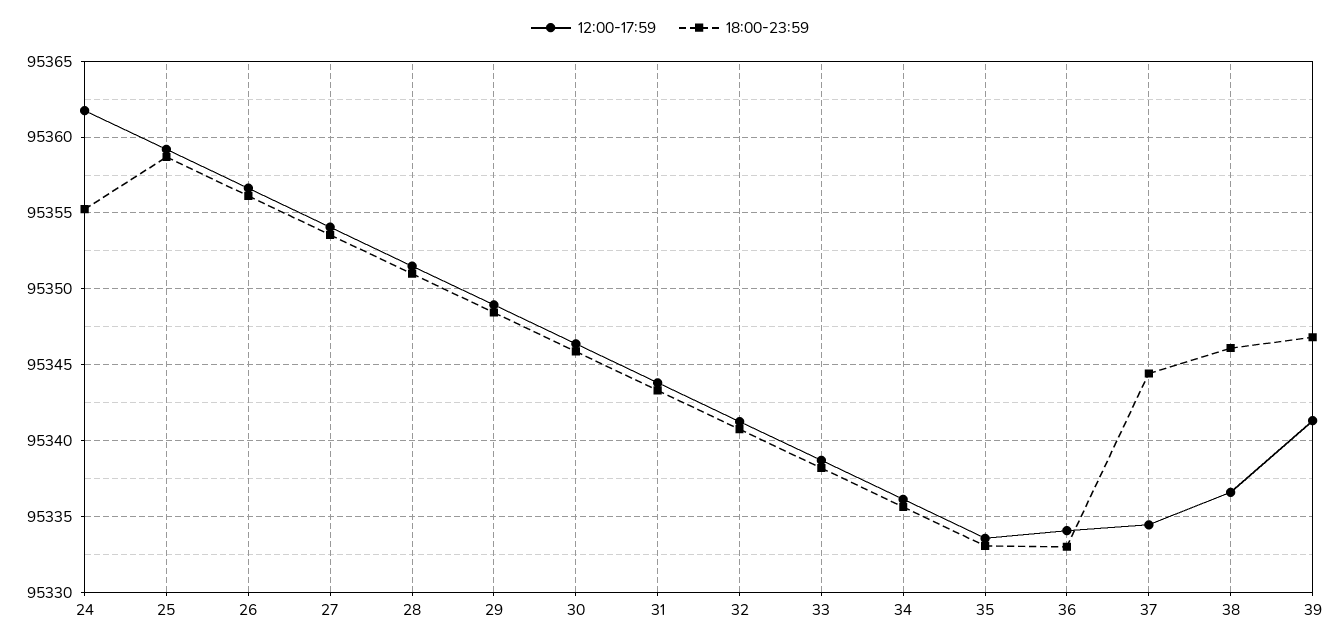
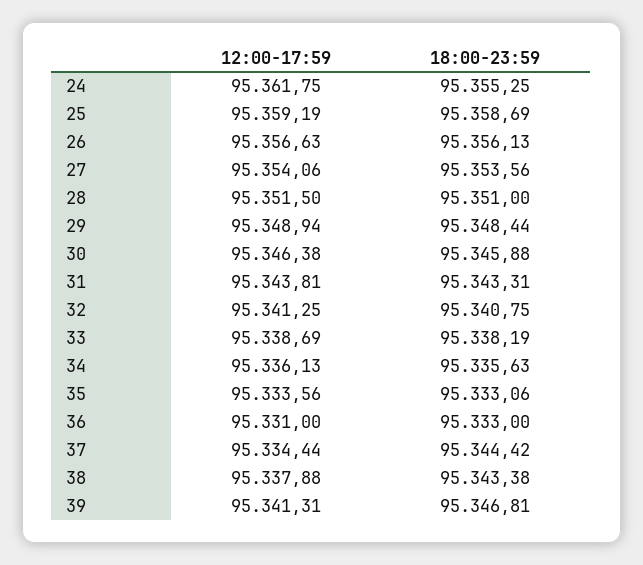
12:00-17:59, 36: 95334 -> 95331
12:00-17:59, 38: 95336.5 -> 95337.88
18:00-23:59, 38: 95346 -> 95343.38

